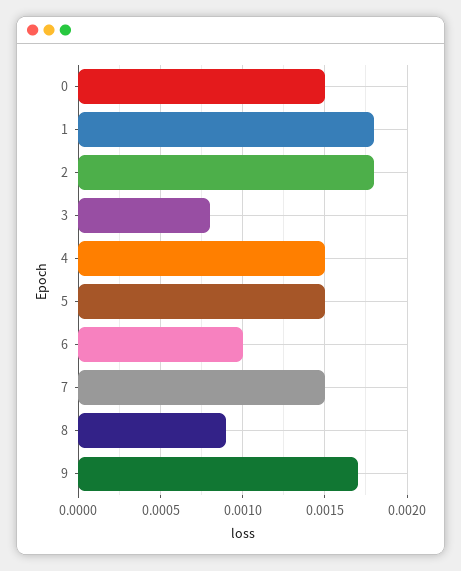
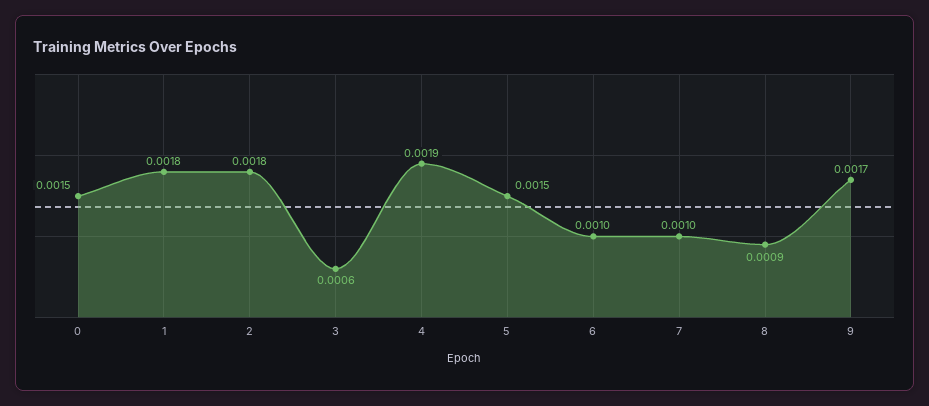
3: 0.0008 -> 0.0006
4: 0.0015 -> 0.0019
7: 0.0015 -> 0.001

